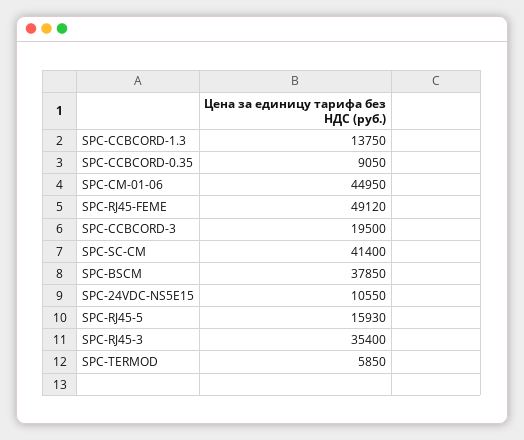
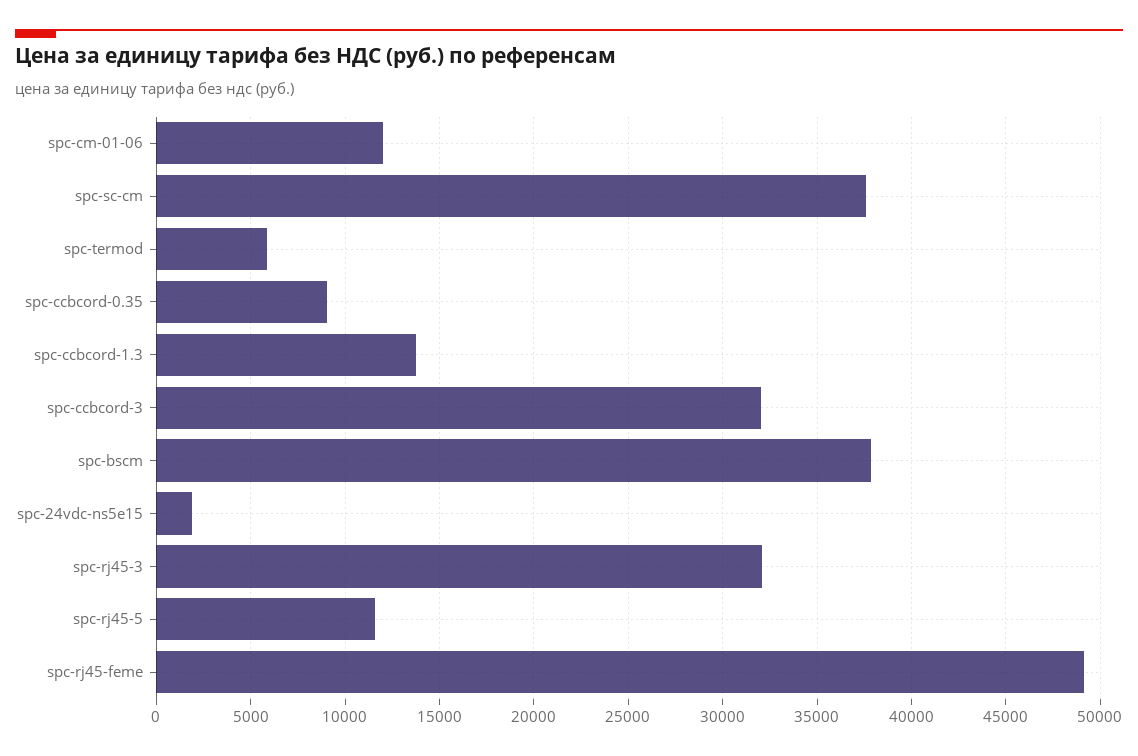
SPC-CM-01-06: 44950 -> 12000
SPC-CCBCORD-3: 19500 -> 32000
SPC-SC-CM: 41400 -> 37500
SPC-24VDC-NS5E15: 10550 -> 2000
SPC-RJ45-5: 15930 -> 11500
SPC-RJ45-3: 35400 -> 32000

